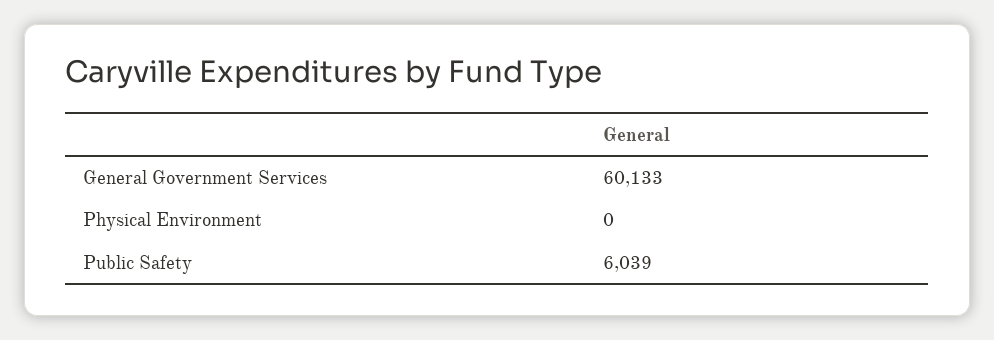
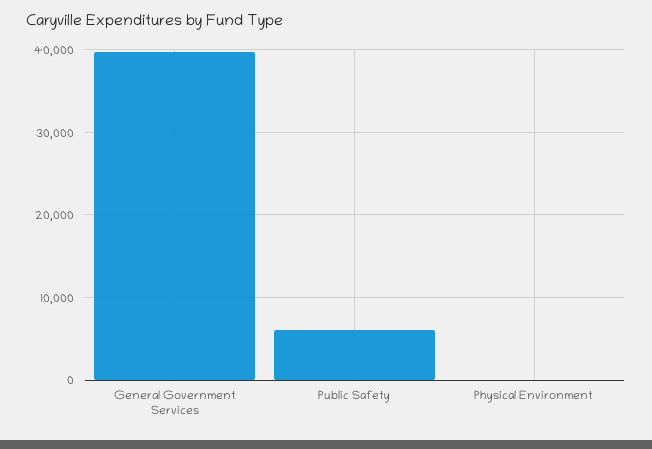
General Government Services: 60133 -> 40000

